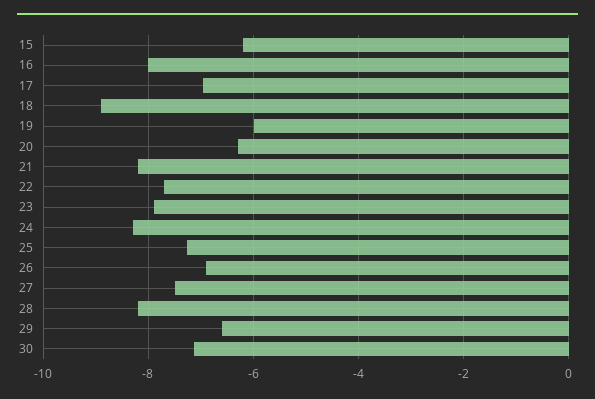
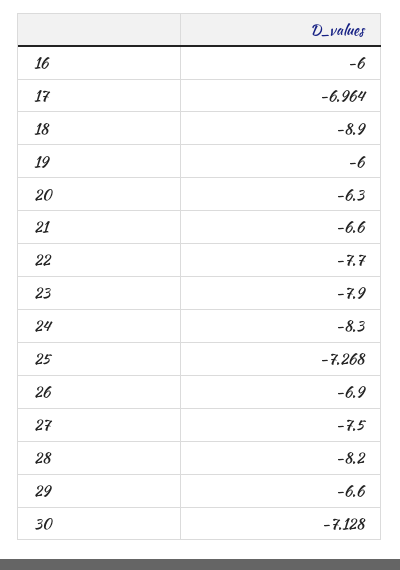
15: -6.2 -> none
16: -8 -> -6
21: -8.2 -> -6.6

